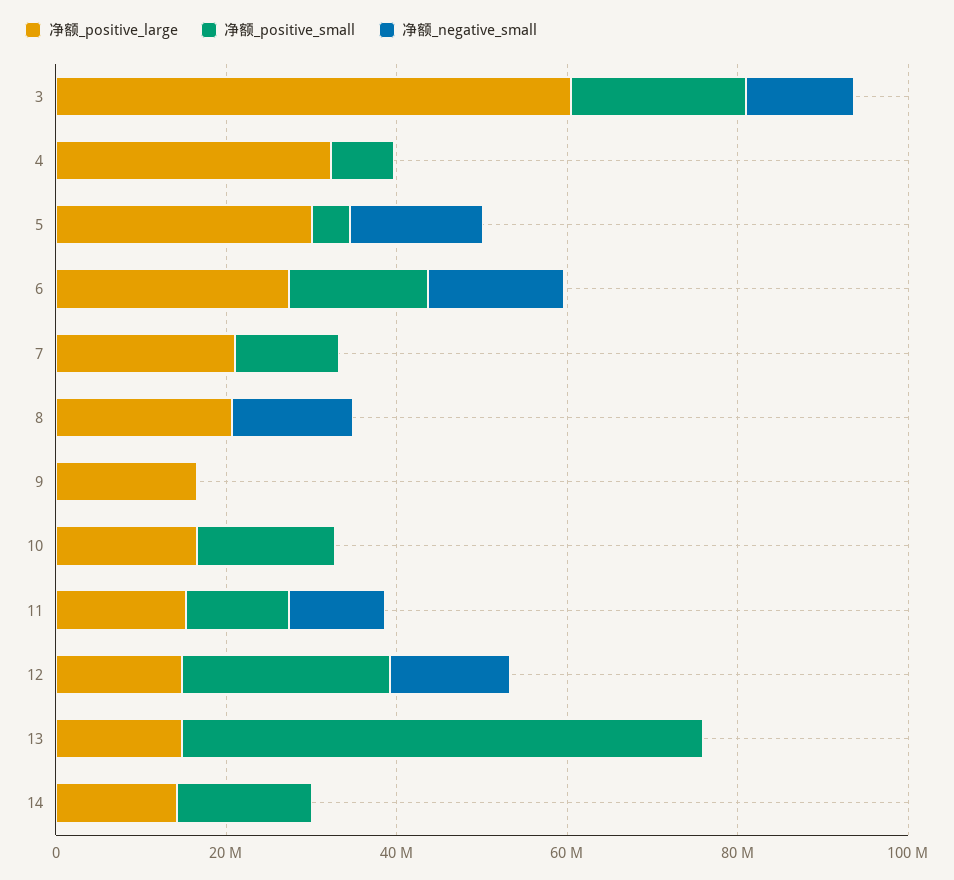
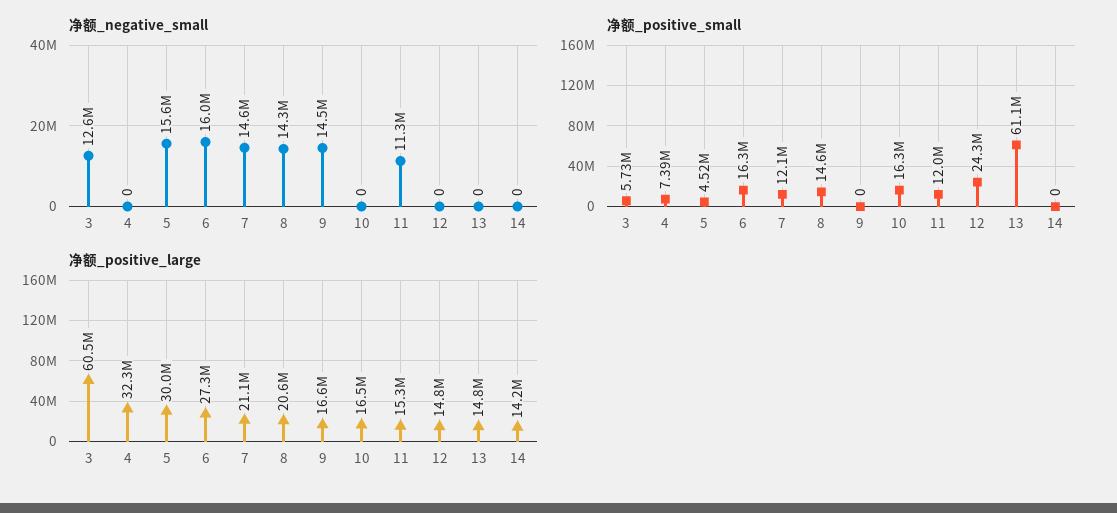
净额_positive_small, 3: 20000000 -> 5730000
净额_negative_small, 7: 0 -> 14600000
净额_positive_small, 8: 0 -> 14600000
净额_negative_small, 9: 0 -> 14500000
净额_negative_small, 12: 15000000 -> 0
净额_positive_small, 14: 15000000 -> 0

